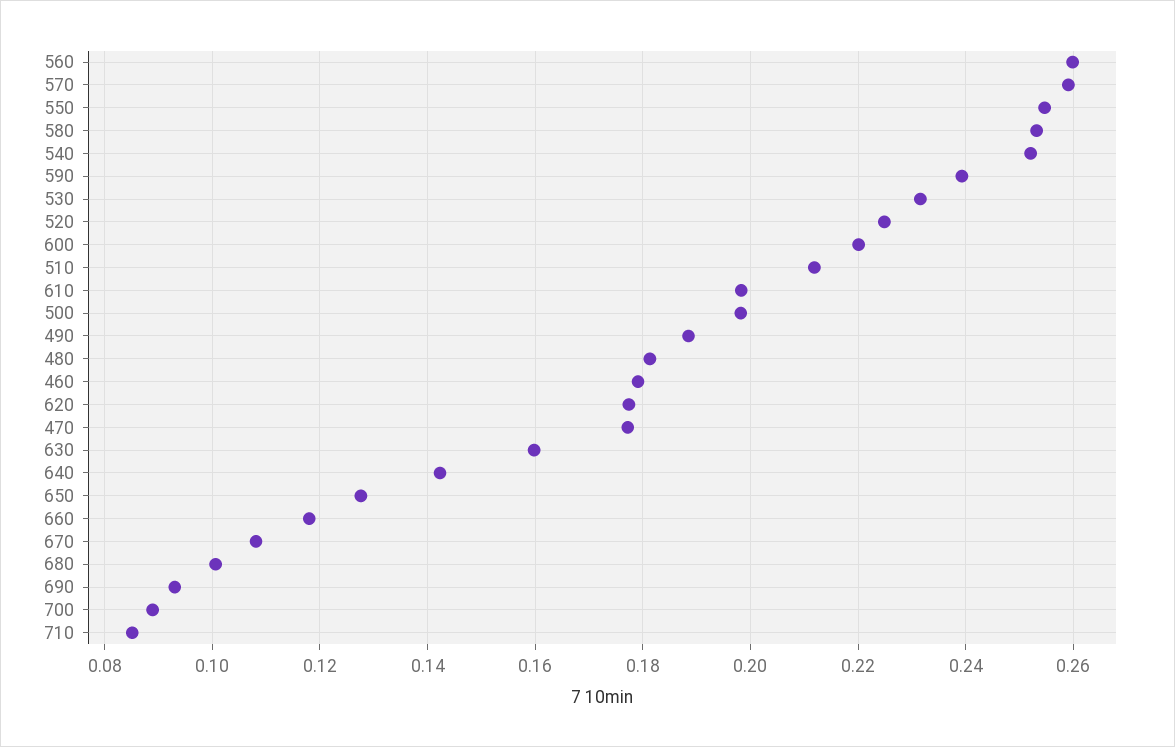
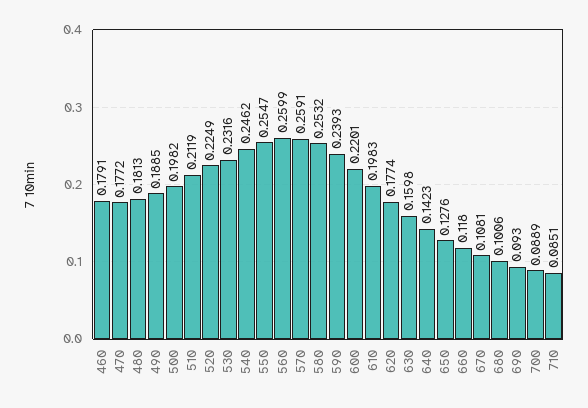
540: 0.252 -> 0.2462

